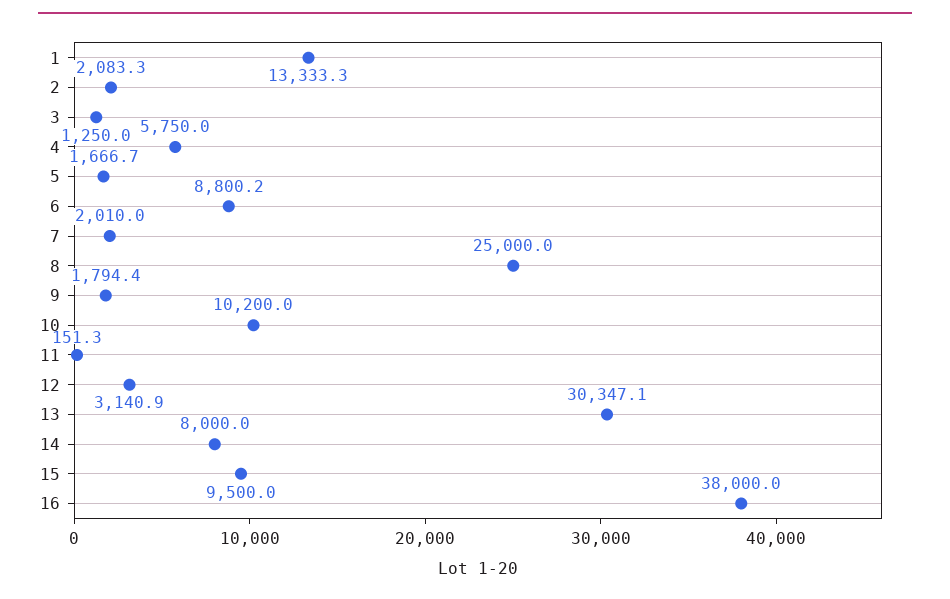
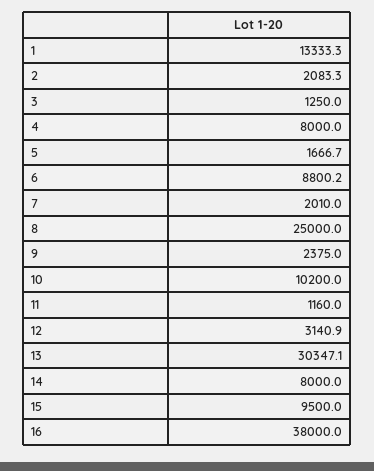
4: 5750 -> 8000
9: 1794.4 -> 2375
11: 151.3 -> 1160

